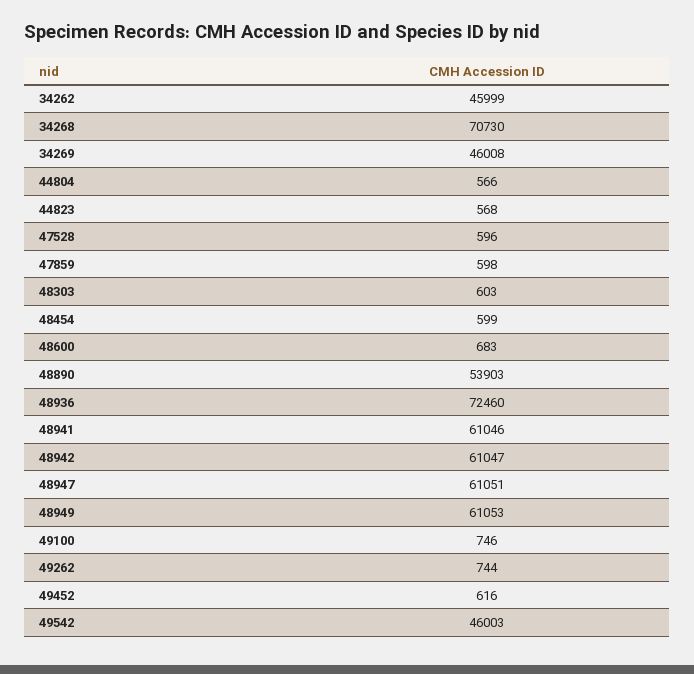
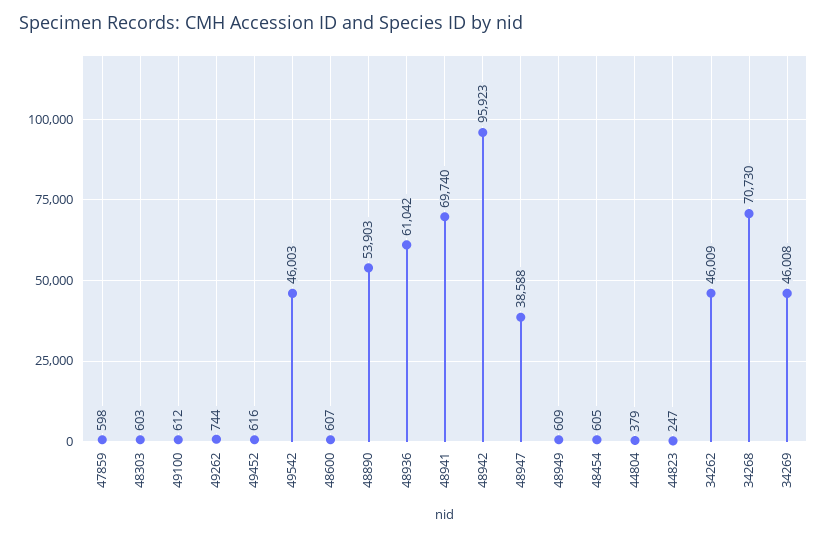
34262: 45999 -> 46009
44804: 566 -> 379
44823: 568 -> 247
47528: 596 -> none
48454: 599 -> 605
48600: 683 -> 607
48936: 72460 -> 61042
48941: 61046 -> 69740
48942: 61047 -> 95923
48947: 61051 -> 38588
48949: 61053 -> 609
49100: 746 -> 612

